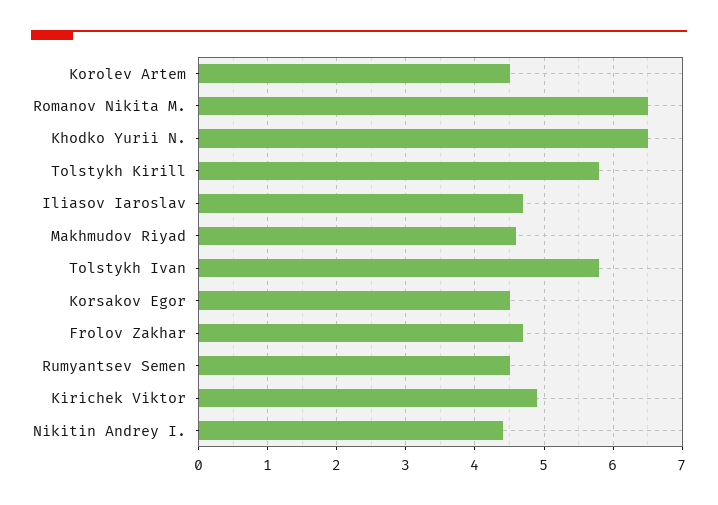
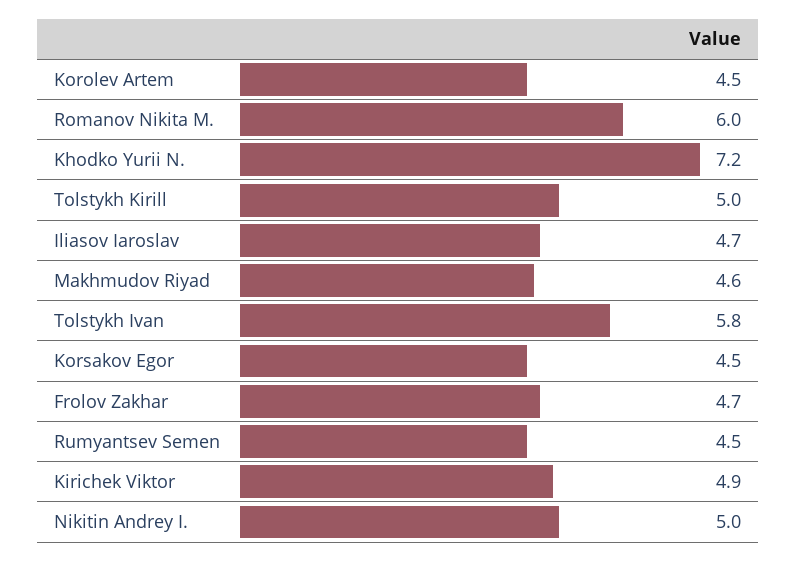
Romanov Nikita M.: 6.5 -> 6
Khodko Yurii N.: 6.5 -> 7.2
Tolstykh Kirill: 5.8 -> 5
Nikitin Andrey I.: 4.4 -> 5

